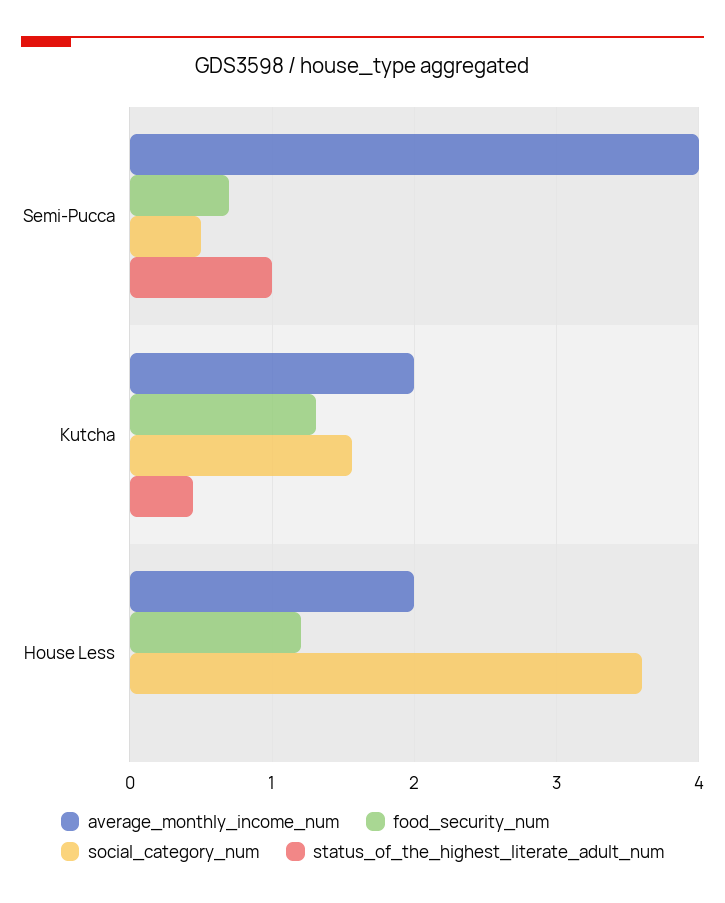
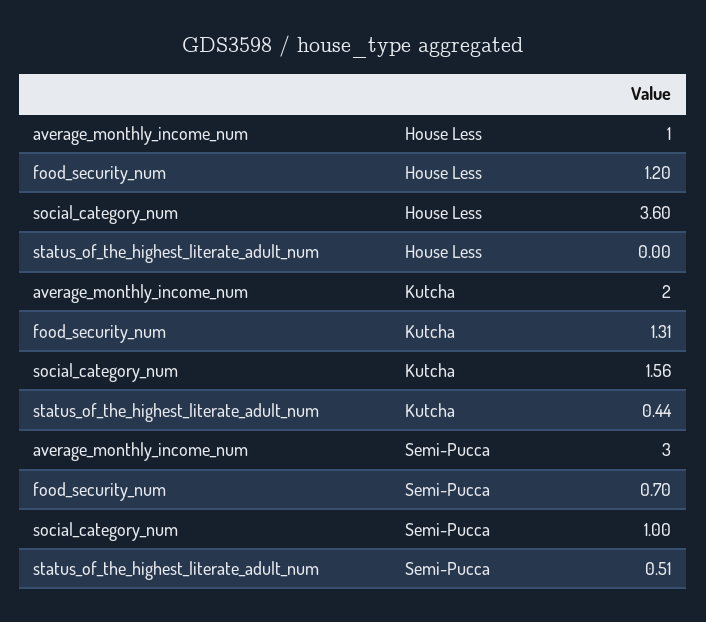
average_monthly_income_num, Semi-Pucca: 4 -> 3
social_category_num, Semi-Pucca: 0.5 -> 1
status_of_the_highest_literate_adult_num, Semi-Pucca: 1 -> 0.51
average_monthly_income_num, House Less: 2 -> 1

